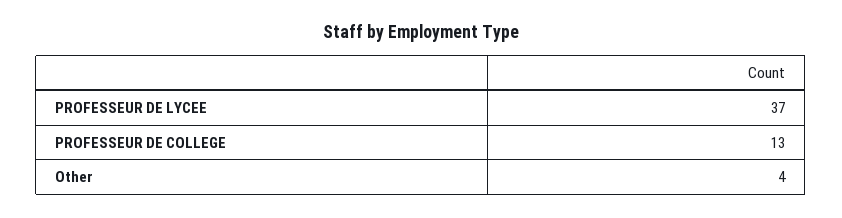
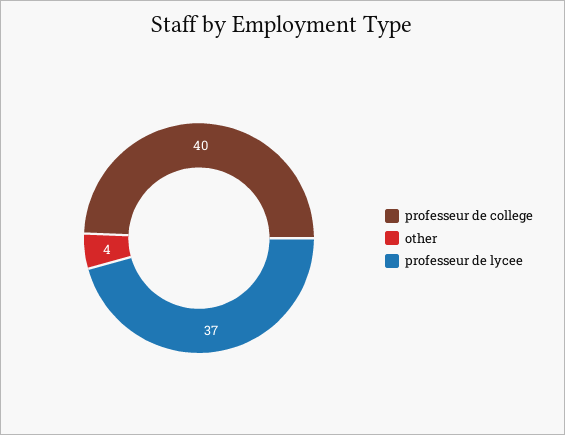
PROFESSEUR DE COLLEGE: 13 -> 40

